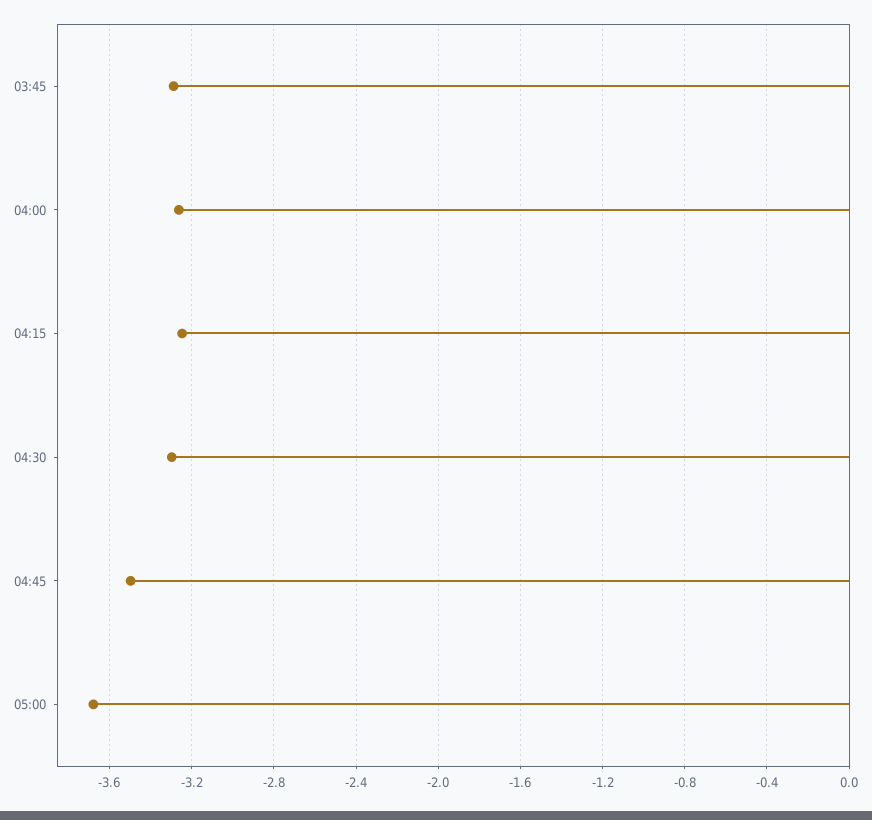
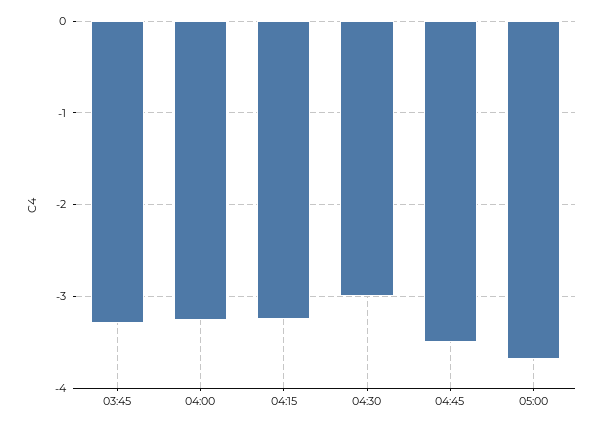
04:30: -3.3 -> -3

